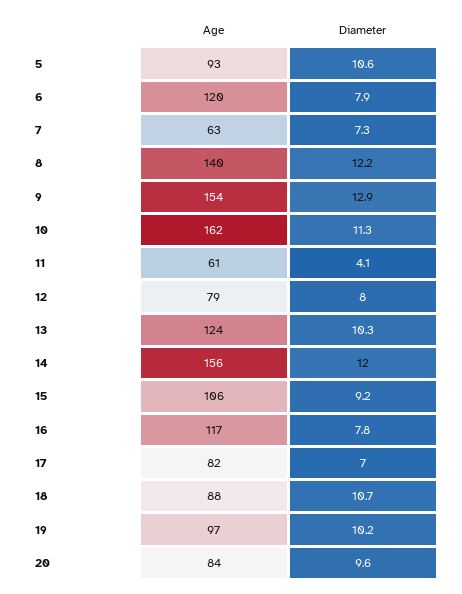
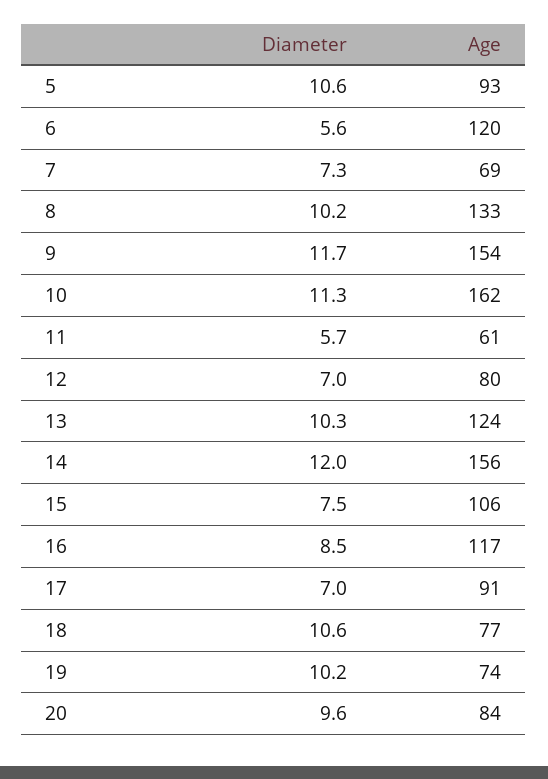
Diameter, 6: 7.9 -> 5.6
Age, 7: 63 -> 69
Age, 8: 140 -> 133
Diameter, 8: 12.2 -> 10.2
Diameter, 9: 12.9 -> 11.7
Diameter, 11: 4.1 -> 5.7
Age, 12: 79 -> 80
Diameter, 12: 8 -> 7
Diameter, 15: 9.2 -> 7.5
Diameter, 16: 7.8 -> 8.5
Age, 17: 82 -> 91
Age, 18: 88 -> 77
Diameter, 18: 10.7 -> 10.6
Age, 19: 97 -> 74

